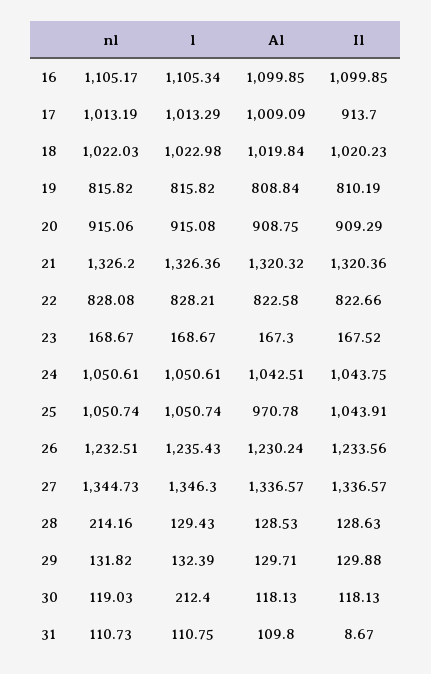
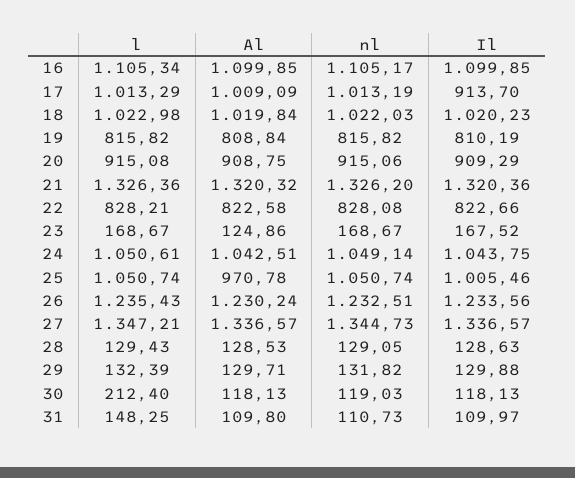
Al, 23: 167.3 -> 124.86
nl, 24: 1050.61 -> 1049.14
Il, 25: 1043.91 -> 1005.46
l, 27: 1346.3 -> 1347.21
nl, 28: 214.16 -> 129.05
l, 31: 110.75 -> 148.25
Il, 31: 8.67 -> 109.97

